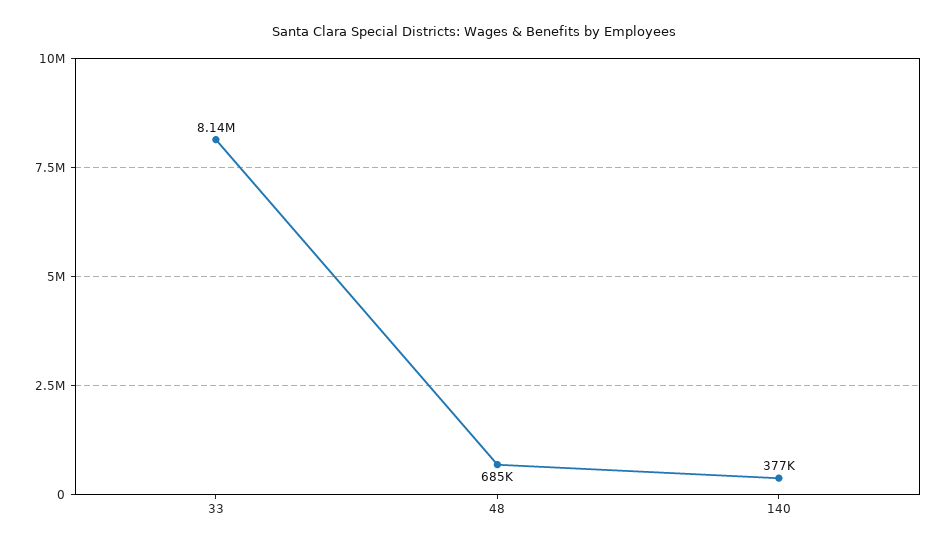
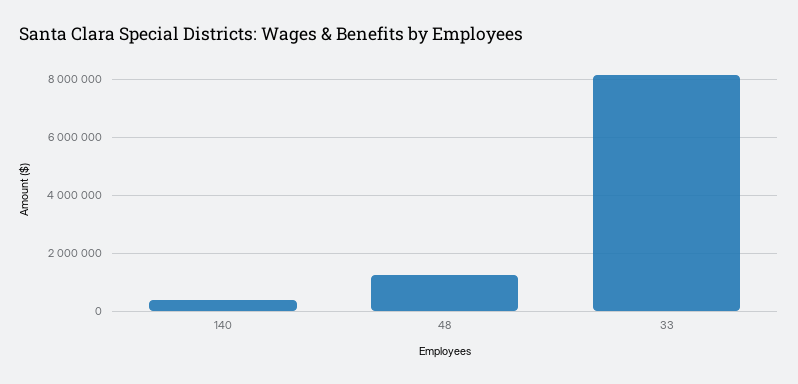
48: 685000 -> 1250000

